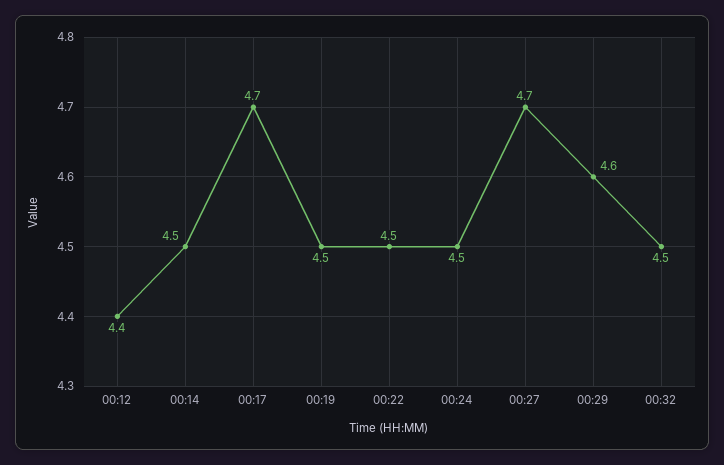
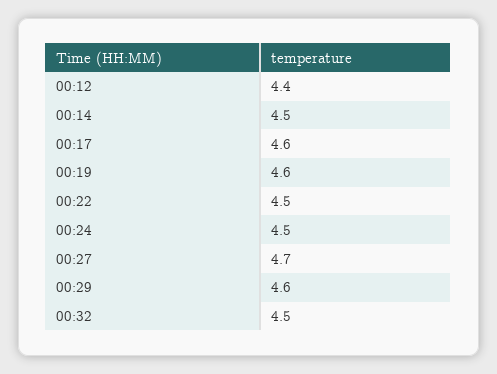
00:17: 4.7 -> 4.6
00:19: 4.5 -> 4.6

